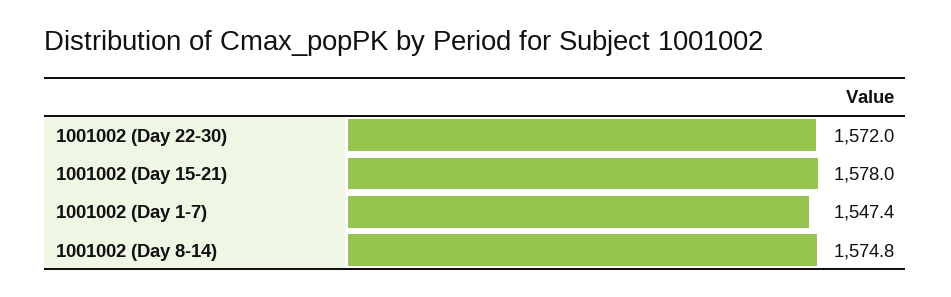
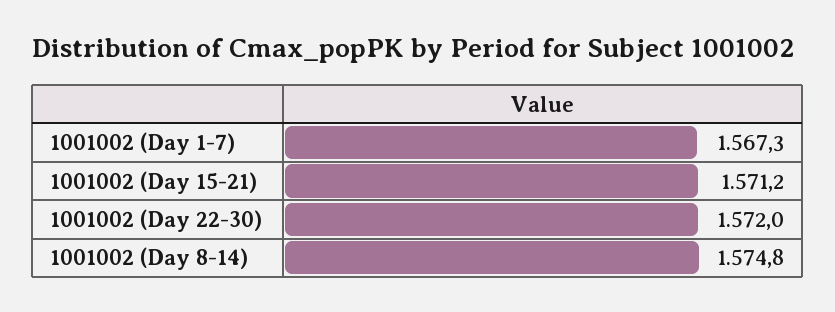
1001002 (Day 15-21): 1578 -> 1571.2
1001002 (Day 1-7): 1547.4 -> 1567.3

